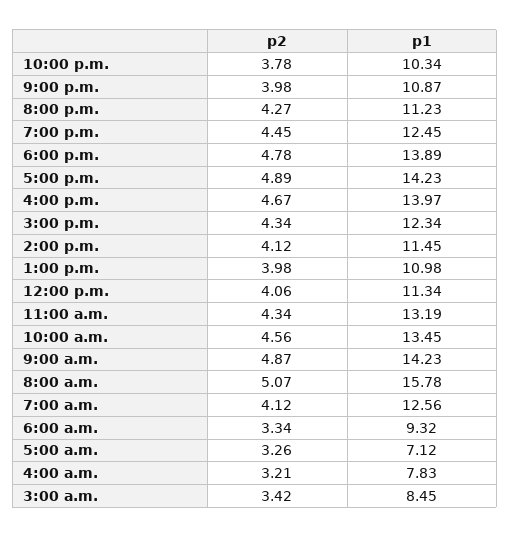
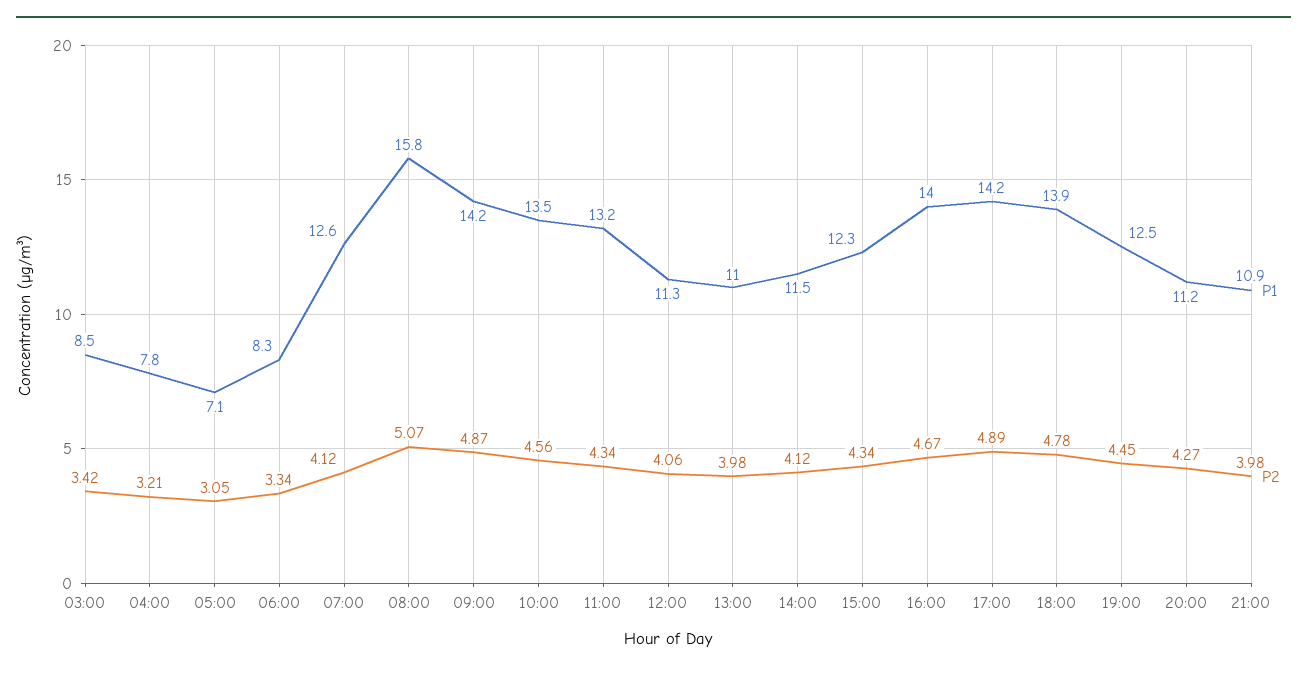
p2, 10:00 p.m.: 3.78 -> none
p1, 10:00 p.m.: 10.34 -> none
p1, 6:00 a.m.: 9.32 -> 8.3
p2, 5:00 a.m.: 3.26 -> 3.05

